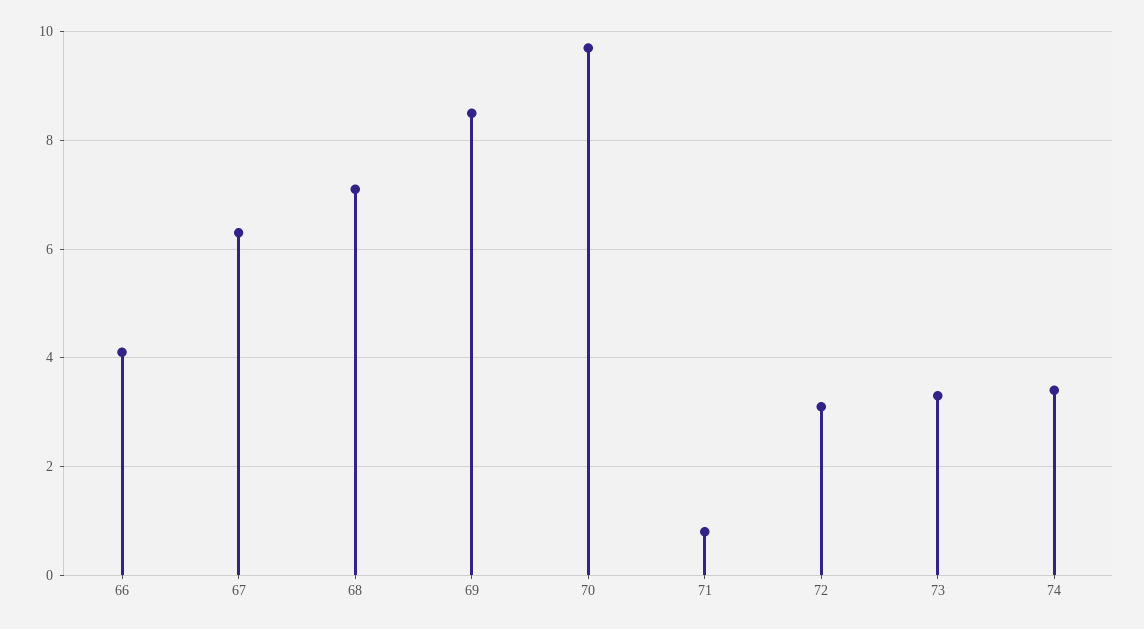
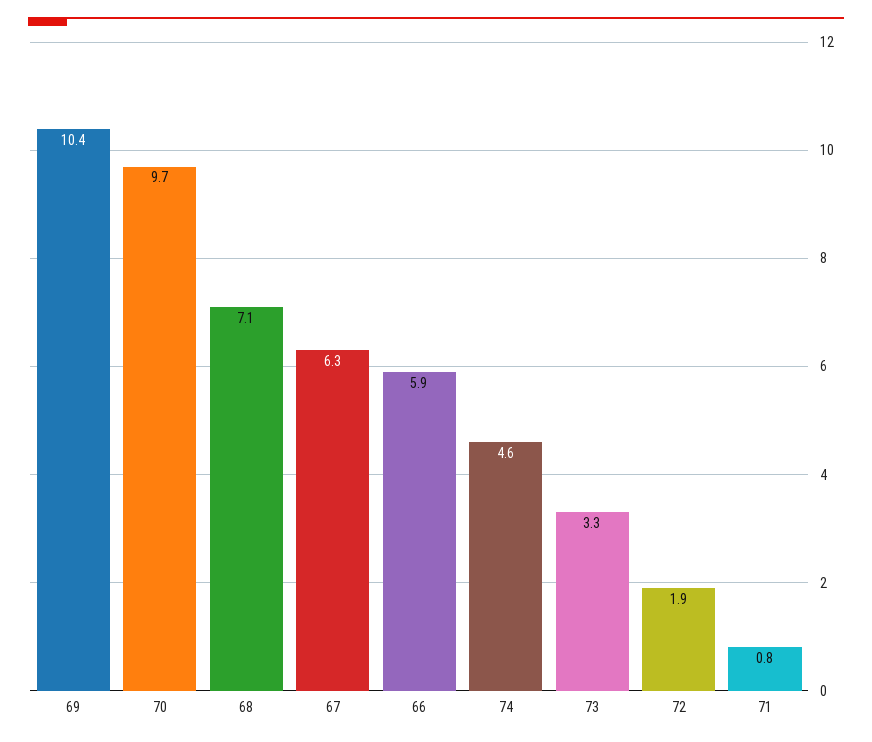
66: 4 -> 5.9
69: 8.5 -> 10.4
72: 3 -> 1.9
74: 3.5 -> 4.6

